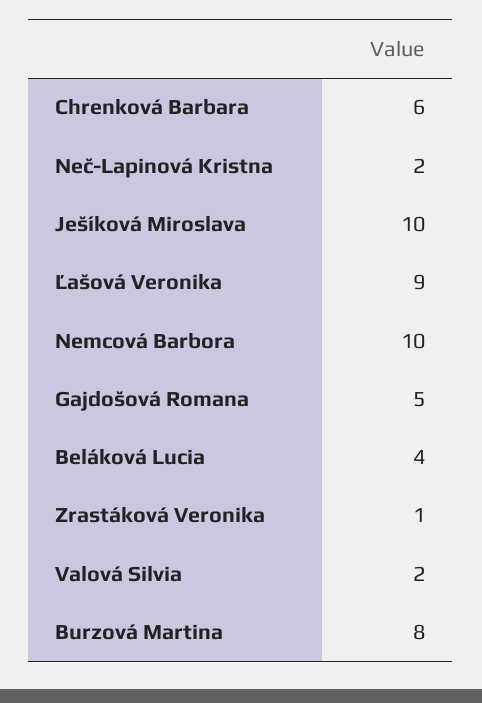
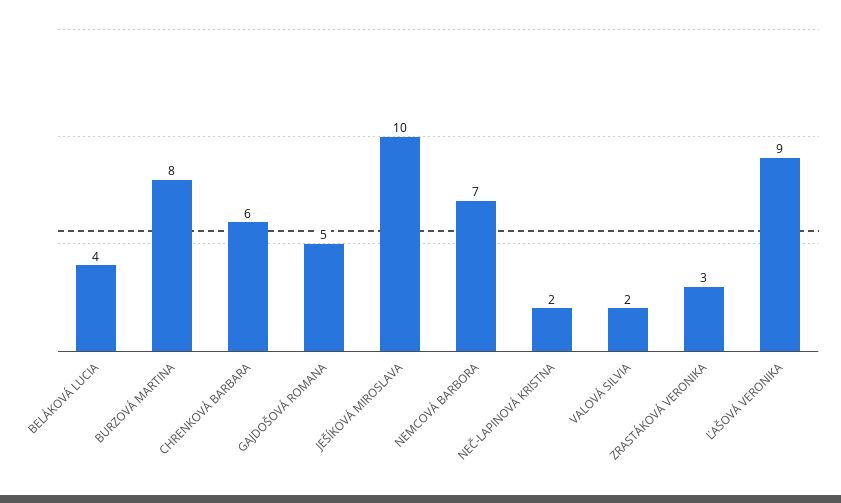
Nemcová Barbora: 10 -> 7
Zrastáková Veronika: 1 -> 3

